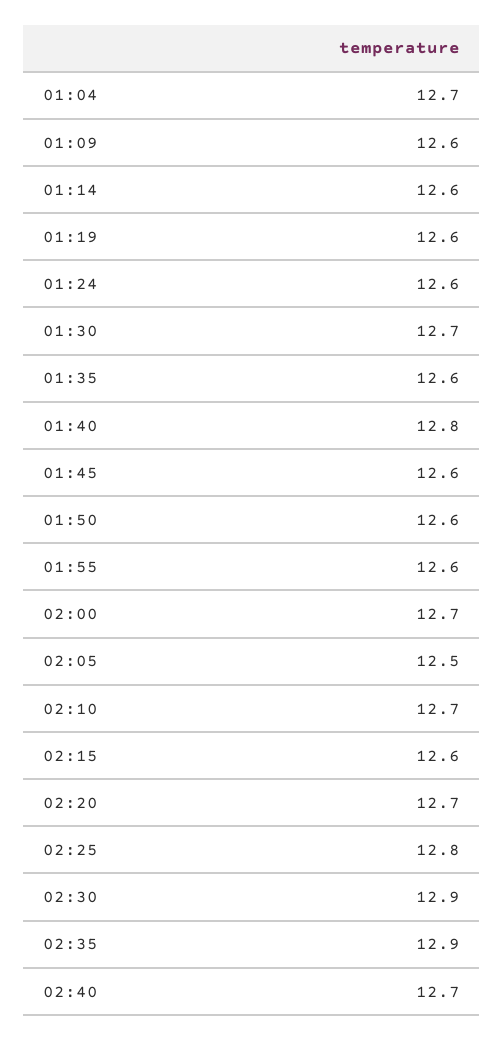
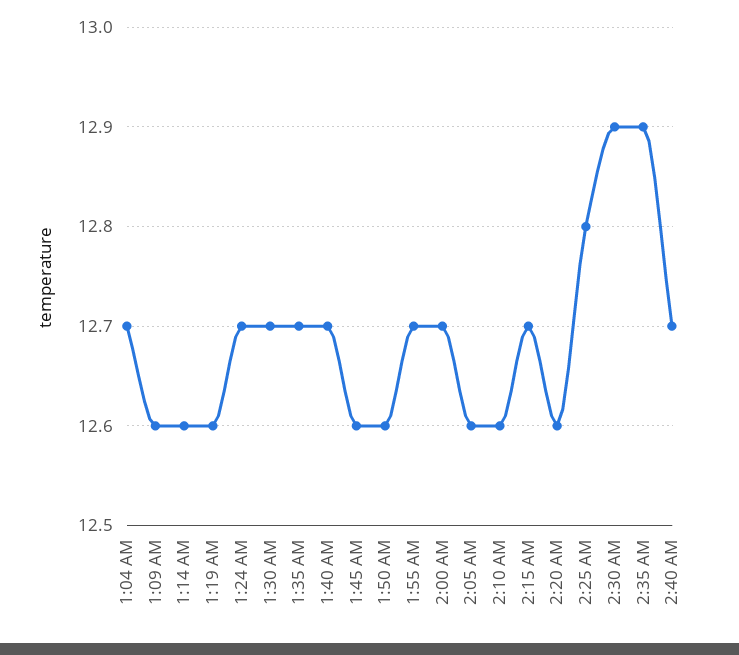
01:24: 12.6 -> 12.7
01:35: 12.6 -> 12.7
01:40: 12.8 -> 12.7
01:55: 12.6 -> 12.7
02:05: 12.5 -> 12.6
02:10: 12.7 -> 12.6
02:15: 12.6 -> 12.7
02:20: 12.7 -> 12.6

